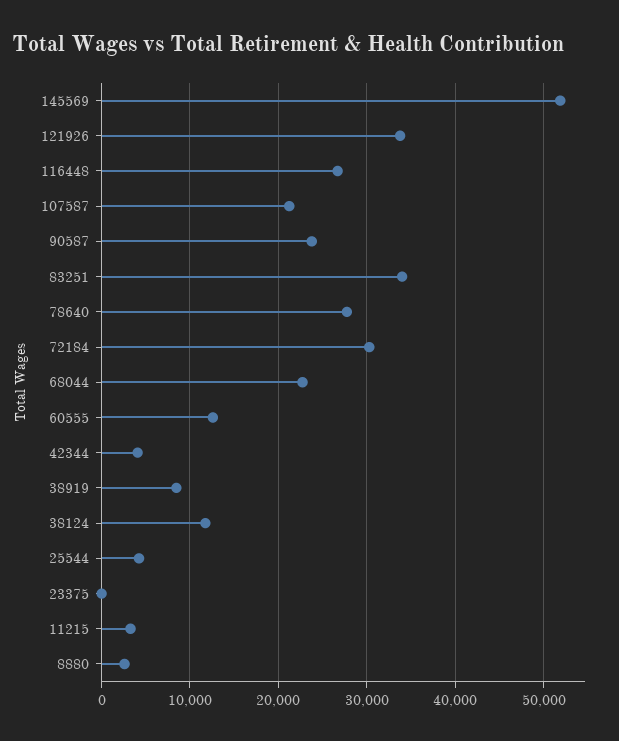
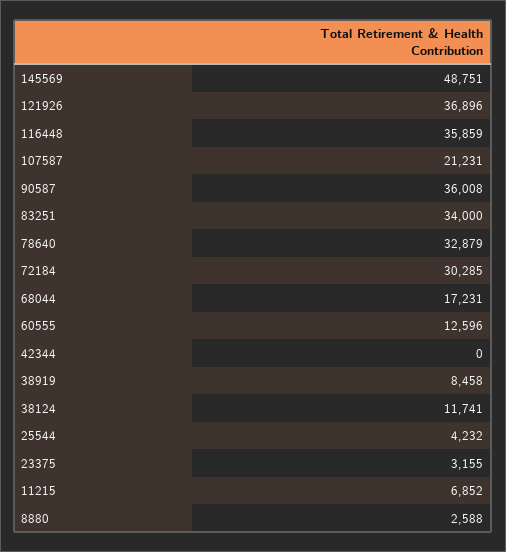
145569: 52000 -> 48751
121926: 34000 -> 36896
116448: 27000 -> 35859
90587: 24000 -> 36008
78640: 28000 -> 32879
68044: 23000 -> 17231
42344: 4000 -> 0
23375: 0 -> 3155
11215: 3000 -> 6852

